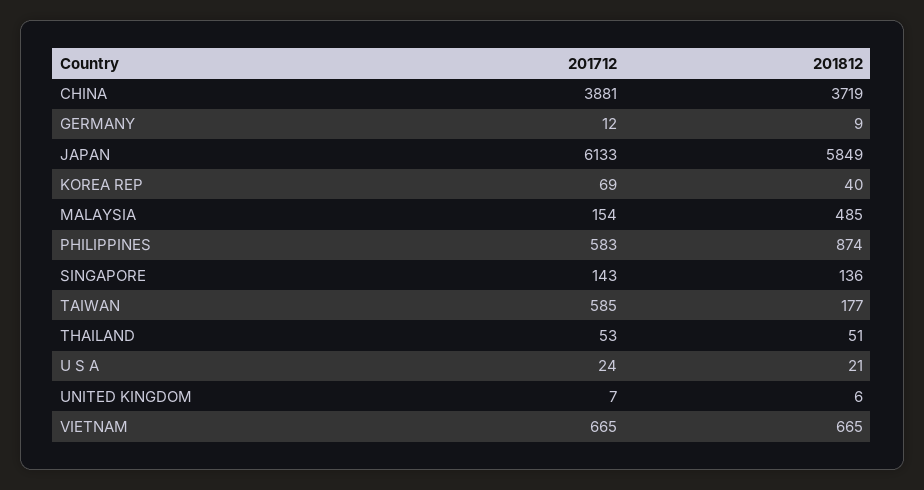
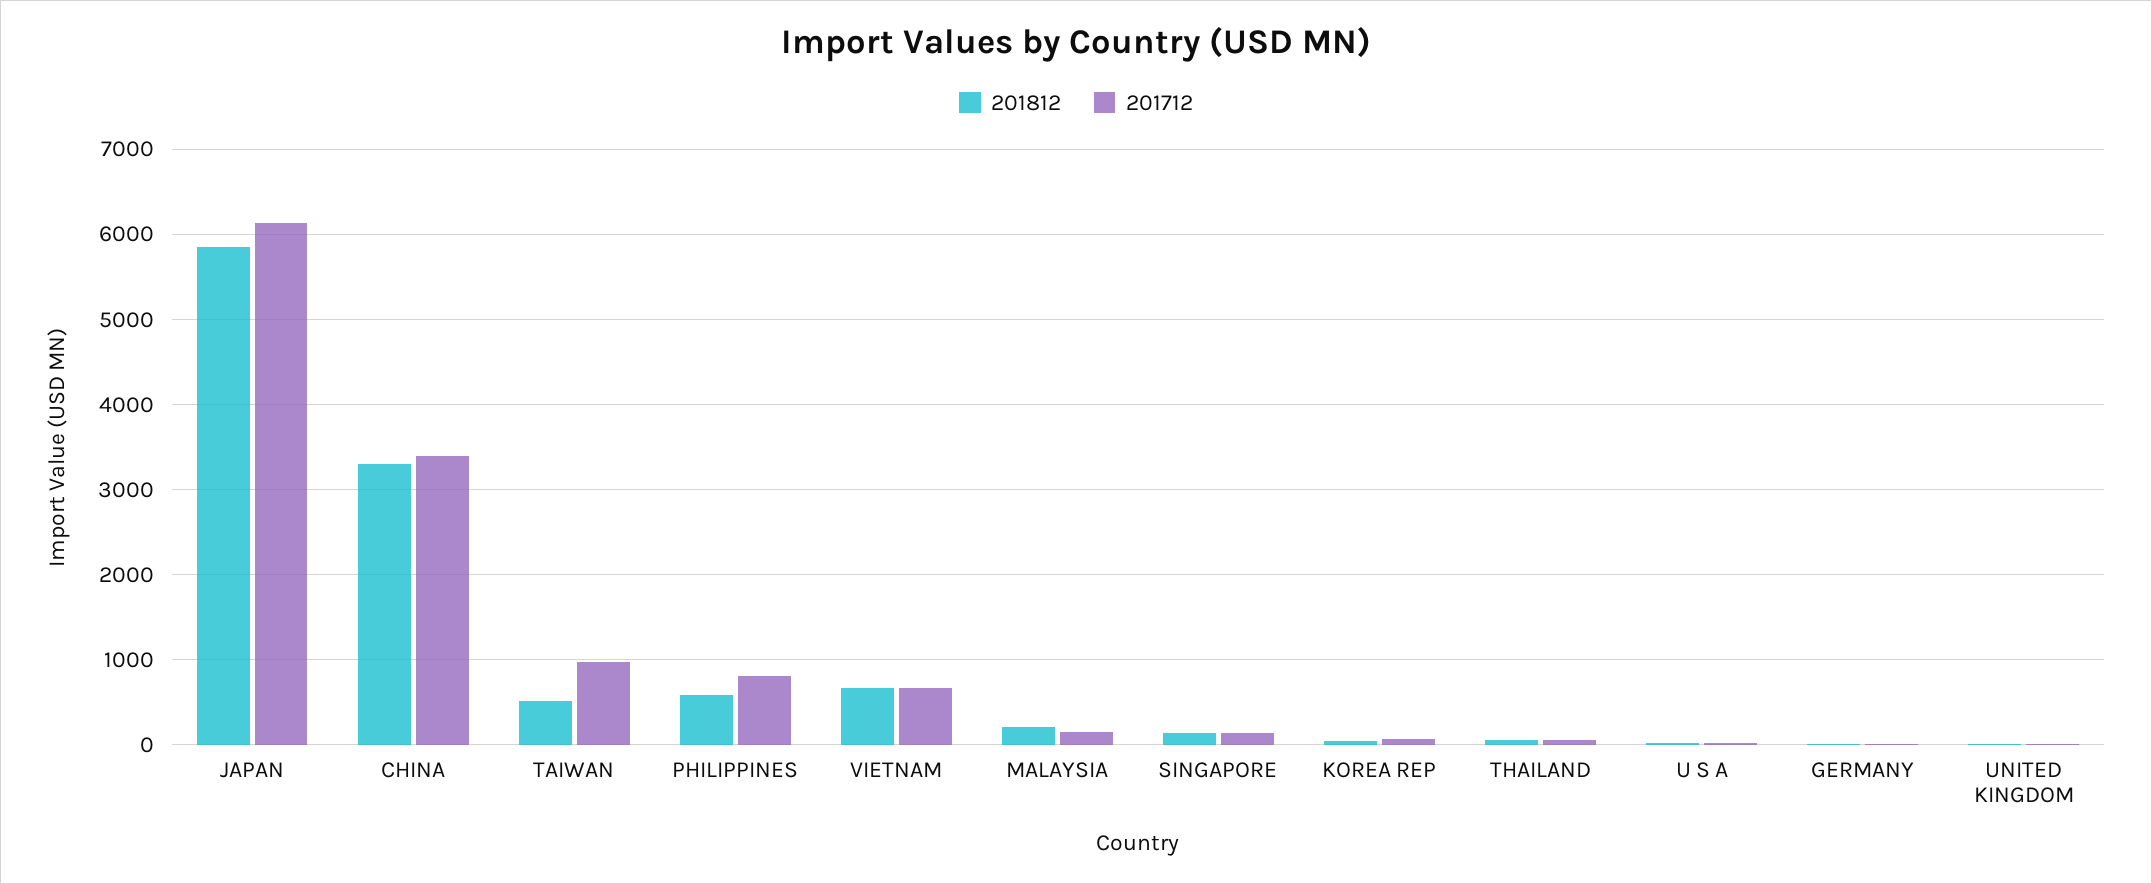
201712, CHINA: 3881 -> 3400
201812, CHINA: 3719 -> 3300
201812, MALAYSIA: 485 -> 200
201712, PHILIPPINES: 583 -> 800
201812, PHILIPPINES: 874 -> 600
201712, TAIWAN: 585 -> 1000
201812, TAIWAN: 177 -> 500

